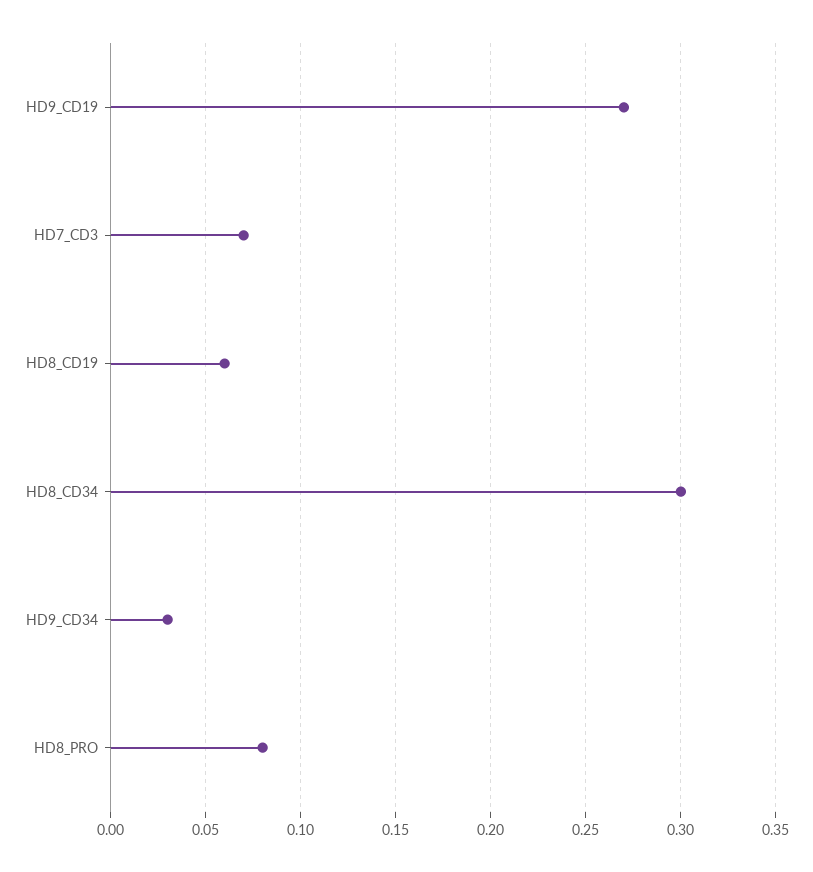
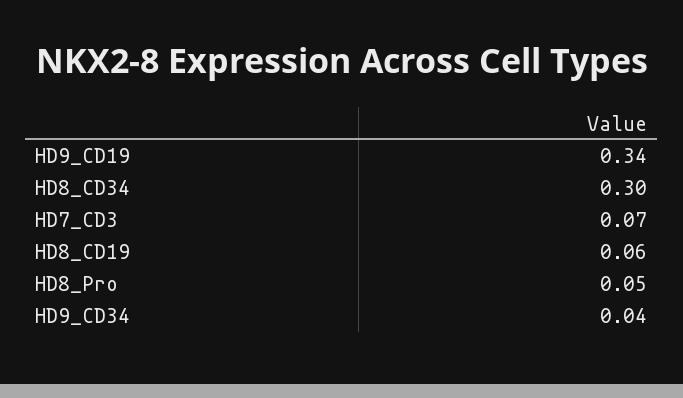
HD9_CD19: 0.27 -> 0.34
HD9_CD34: 0.03 -> 0.04
HD8_PRO: 0.08 -> 0.05

